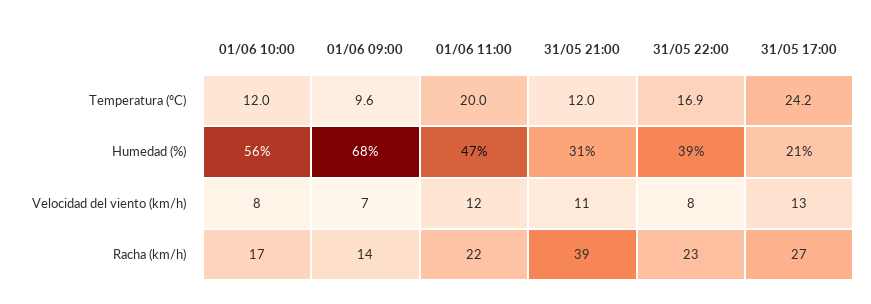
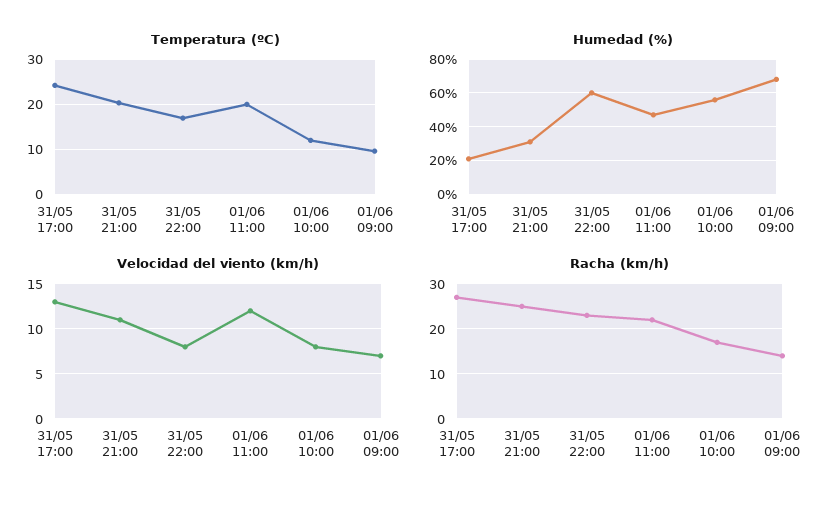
Temperatura (ºC), 31/05 21:00: 12 -> 20
Humedad (%), 31/05 22:00: 39 -> 60
Racha (km/h), 31/05 21:00: 39 -> 25

